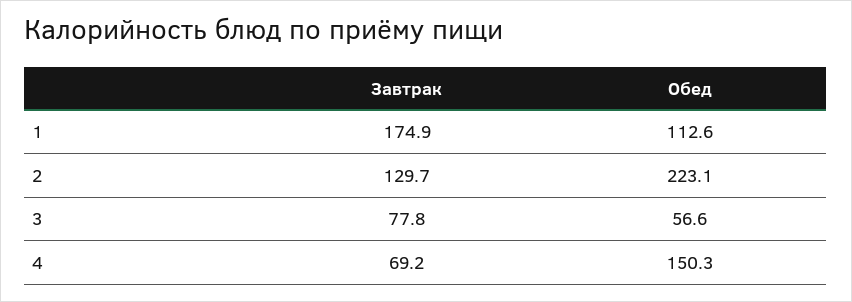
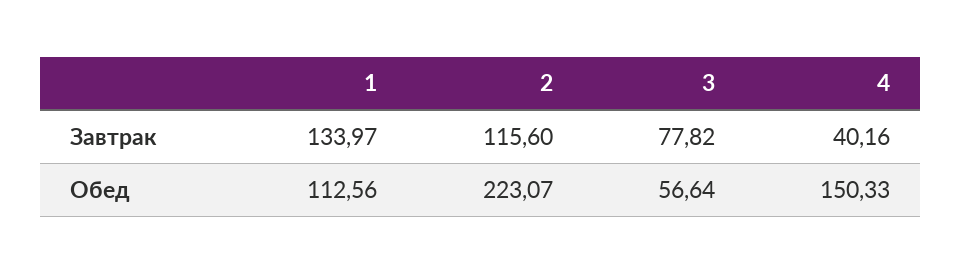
Завтрак, 1: 174.9 -> 133.97
Завтрак, 2: 129.7 -> 115.6
Завтрак, 4: 69.2 -> 40.16

